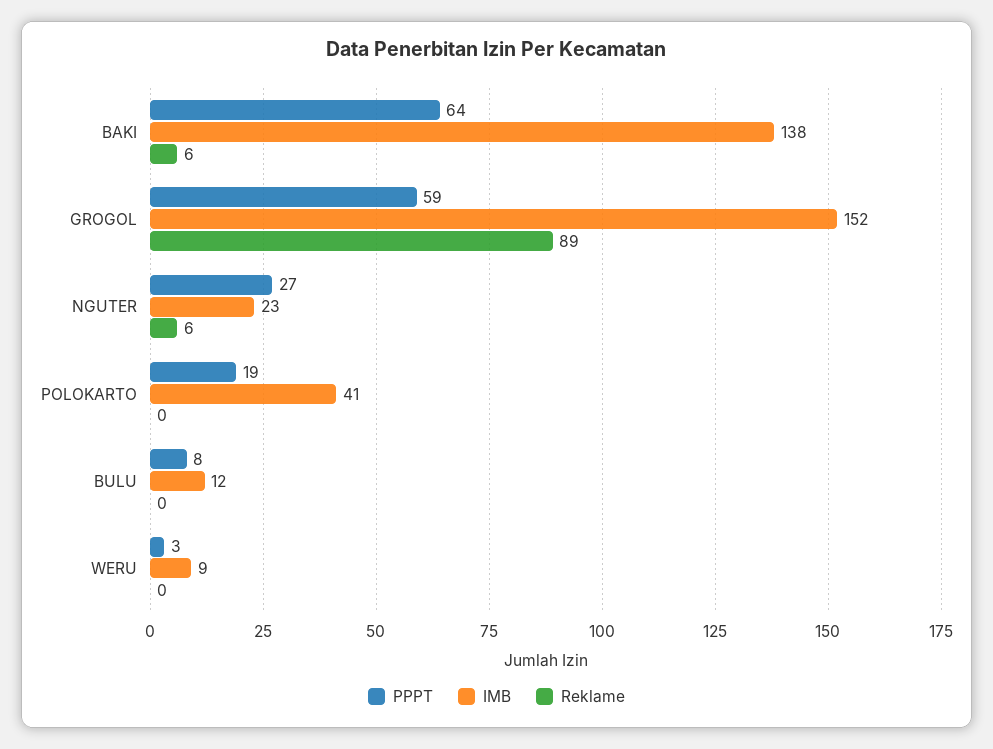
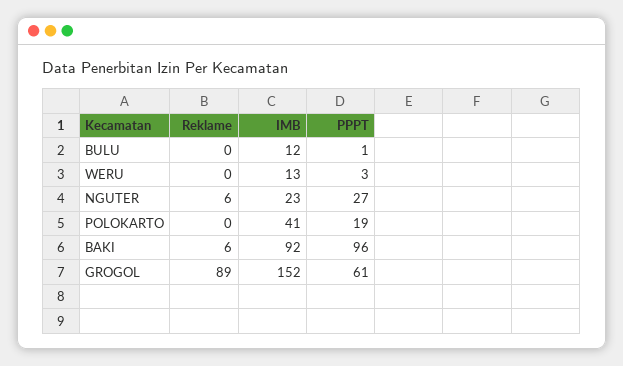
PPPT, BAKI: 64 -> 96
IMB, BAKI: 138 -> 92
PPPT, GROGOL: 59 -> 61
PPPT, BULU: 8 -> 1
IMB, WERU: 9 -> 13

